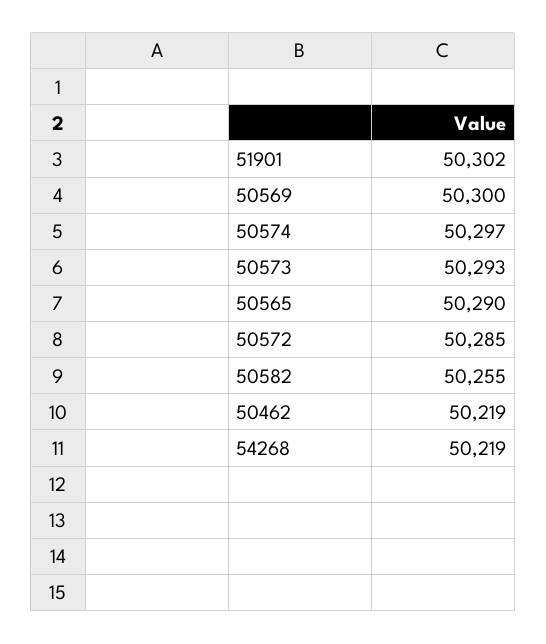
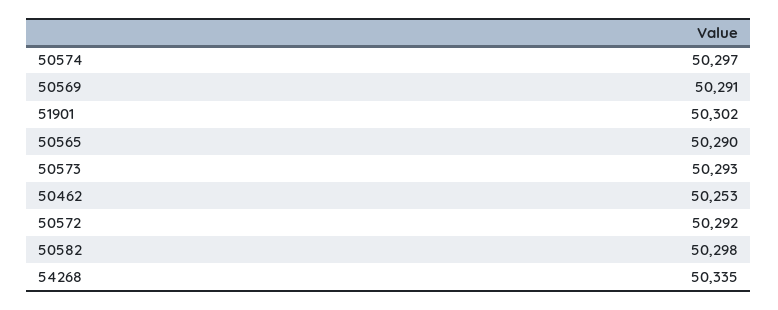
50569: 50300 -> 50291
50572: 50285 -> 50292
50582: 50255 -> 50298
50462: 50219 -> 50253
54268: 50219 -> 50335

